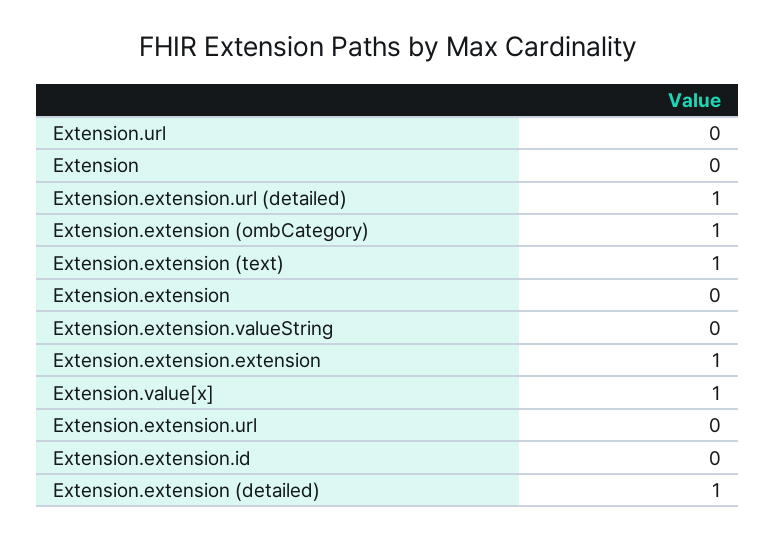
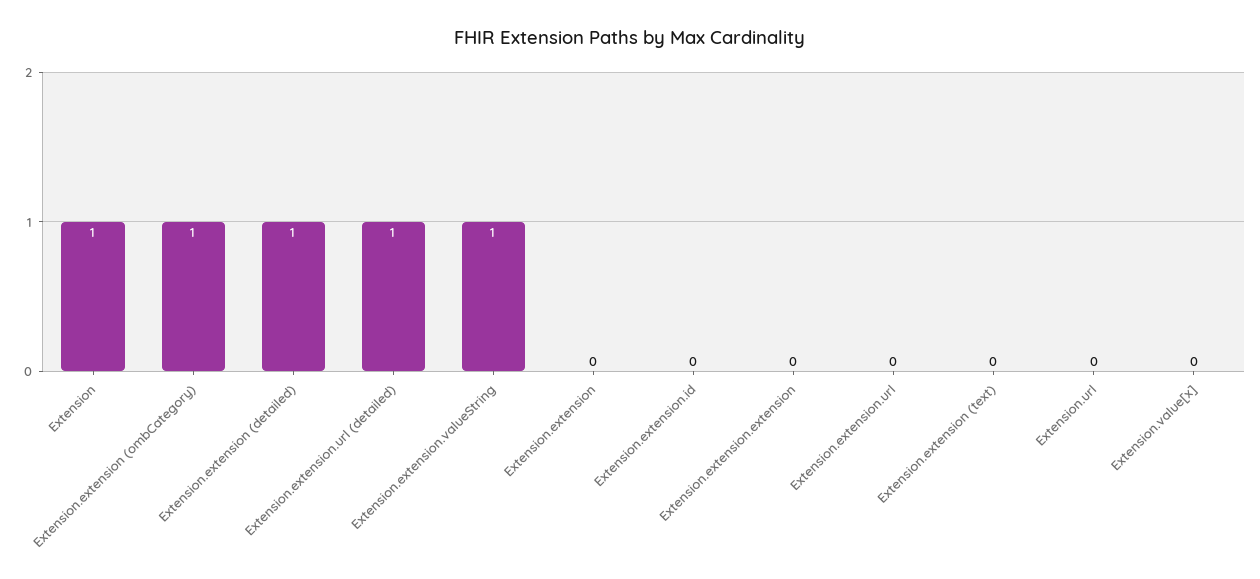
Extension: 0 -> 1
Extension.extension (text): 1 -> 0
Extension.extension.valueString: 0 -> 1
Extension.extension.extension: 1 -> 0
Extension.value[x]: 1 -> 0

